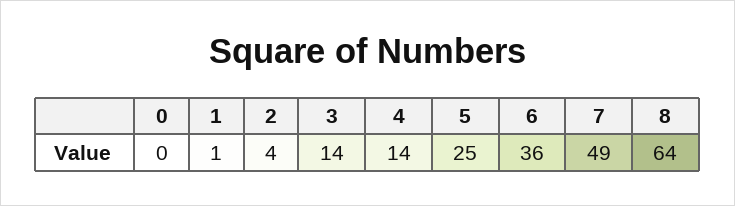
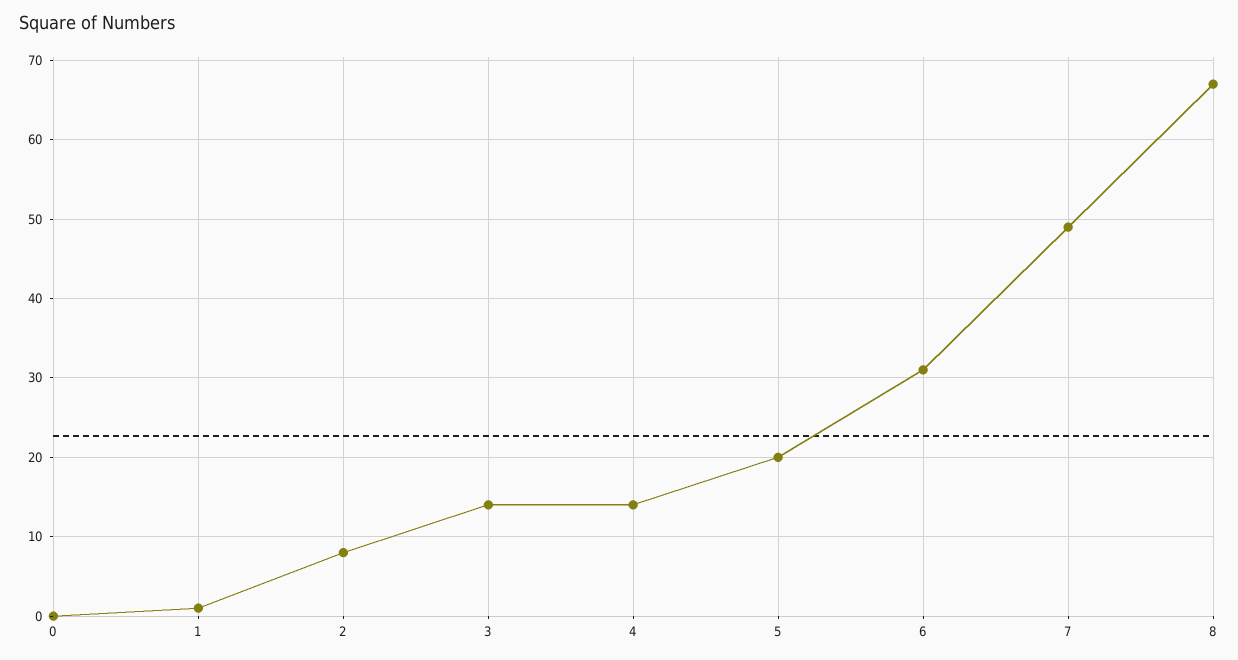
2: 4 -> 8
5: 25 -> 20
6: 36 -> 31
8: 64 -> 67

